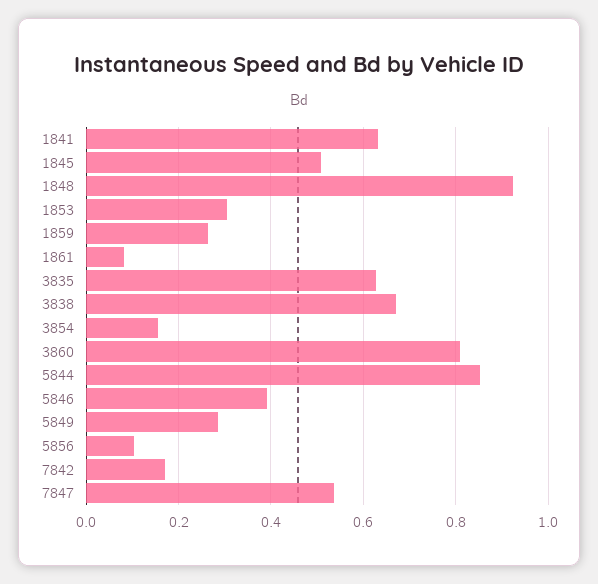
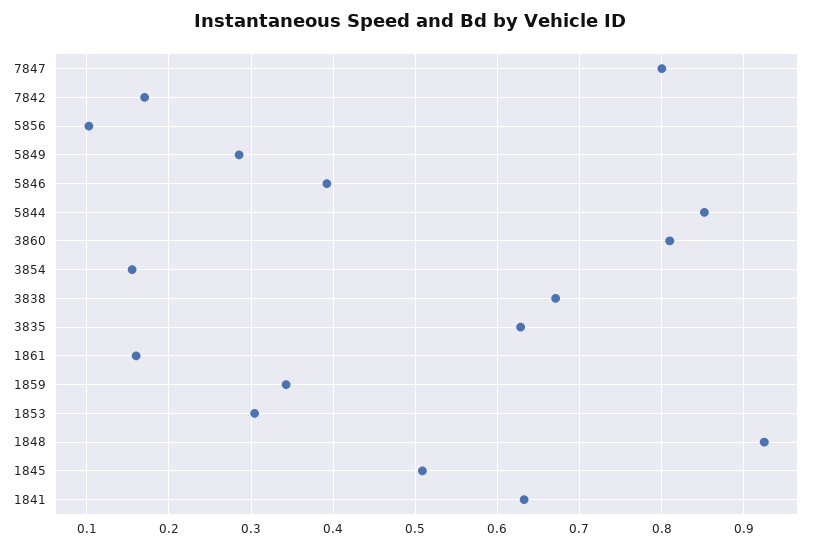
1859: 0.26 -> 0.34
1861: 0.08 -> 0.16
7847: 0.54 -> 0.8

